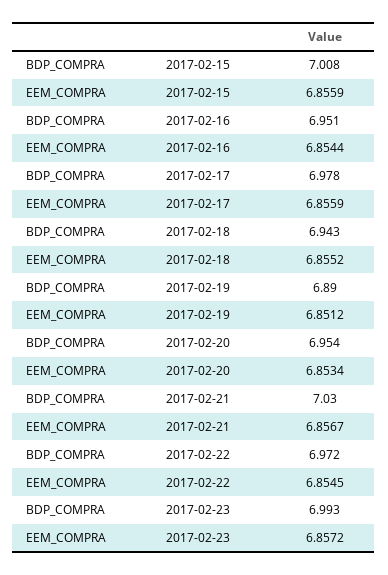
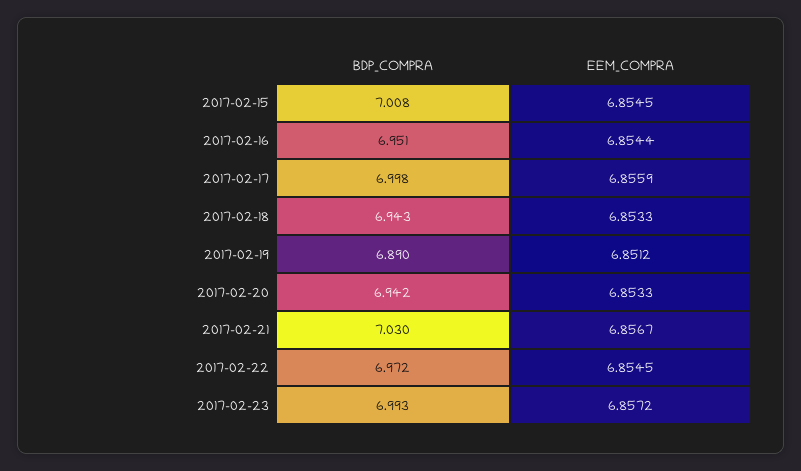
EEM_COMPRA, 2017-02-15: 6.8559 -> 6.8545
BDP_COMPRA, 2017-02-17: 6.978 -> 6.998
EEM_COMPRA, 2017-02-18: 6.8552 -> 6.8533
BDP_COMPRA, 2017-02-20: 6.954 -> 6.942
EEM_COMPRA, 2017-02-20: 6.8534 -> 6.8533

